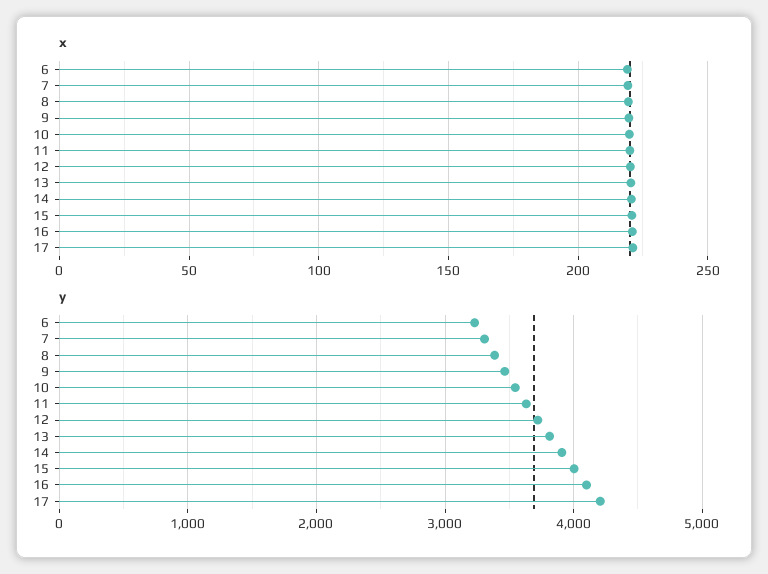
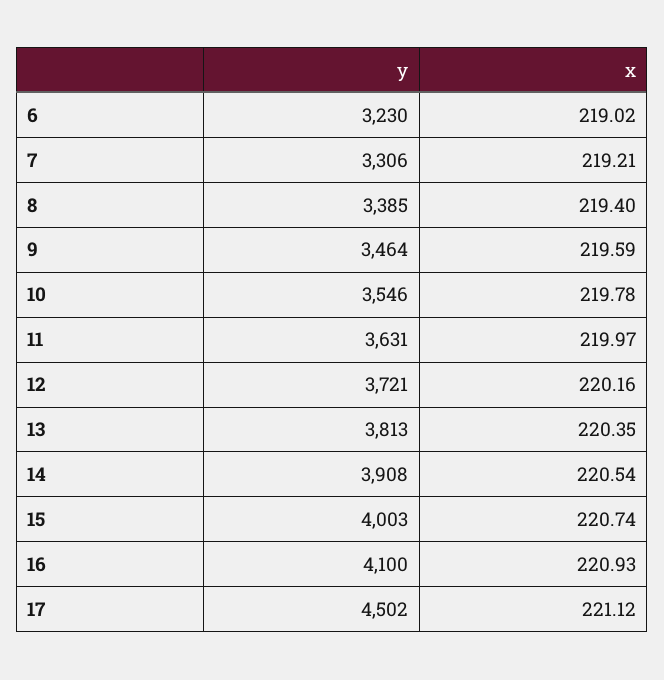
y, 17: 4200 -> 4502

